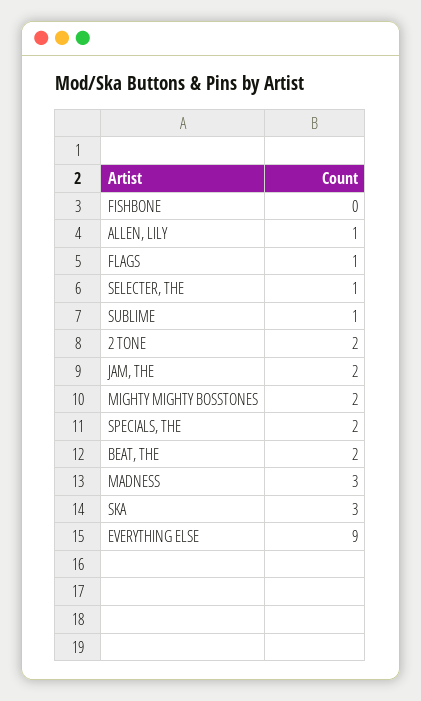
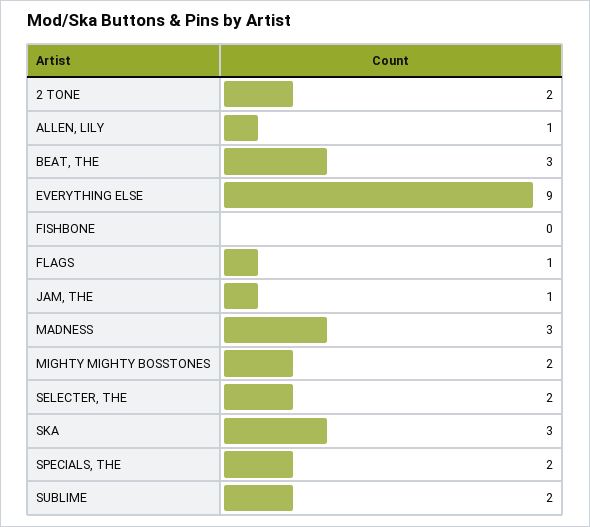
SELECTER, THE: 1 -> 2
SUBLIME: 1 -> 2
JAM, THE: 2 -> 1
BEAT, THE: 2 -> 3

